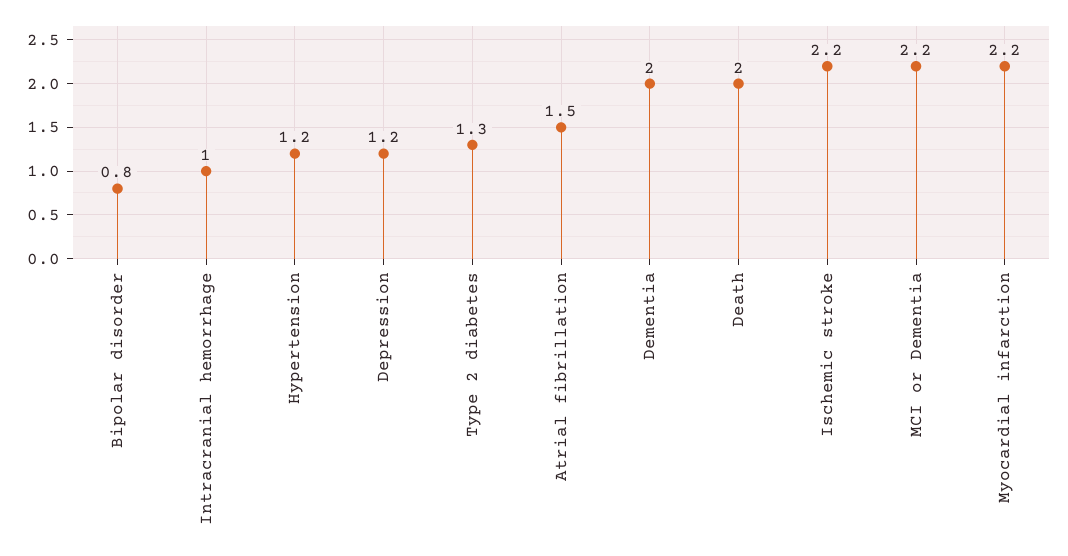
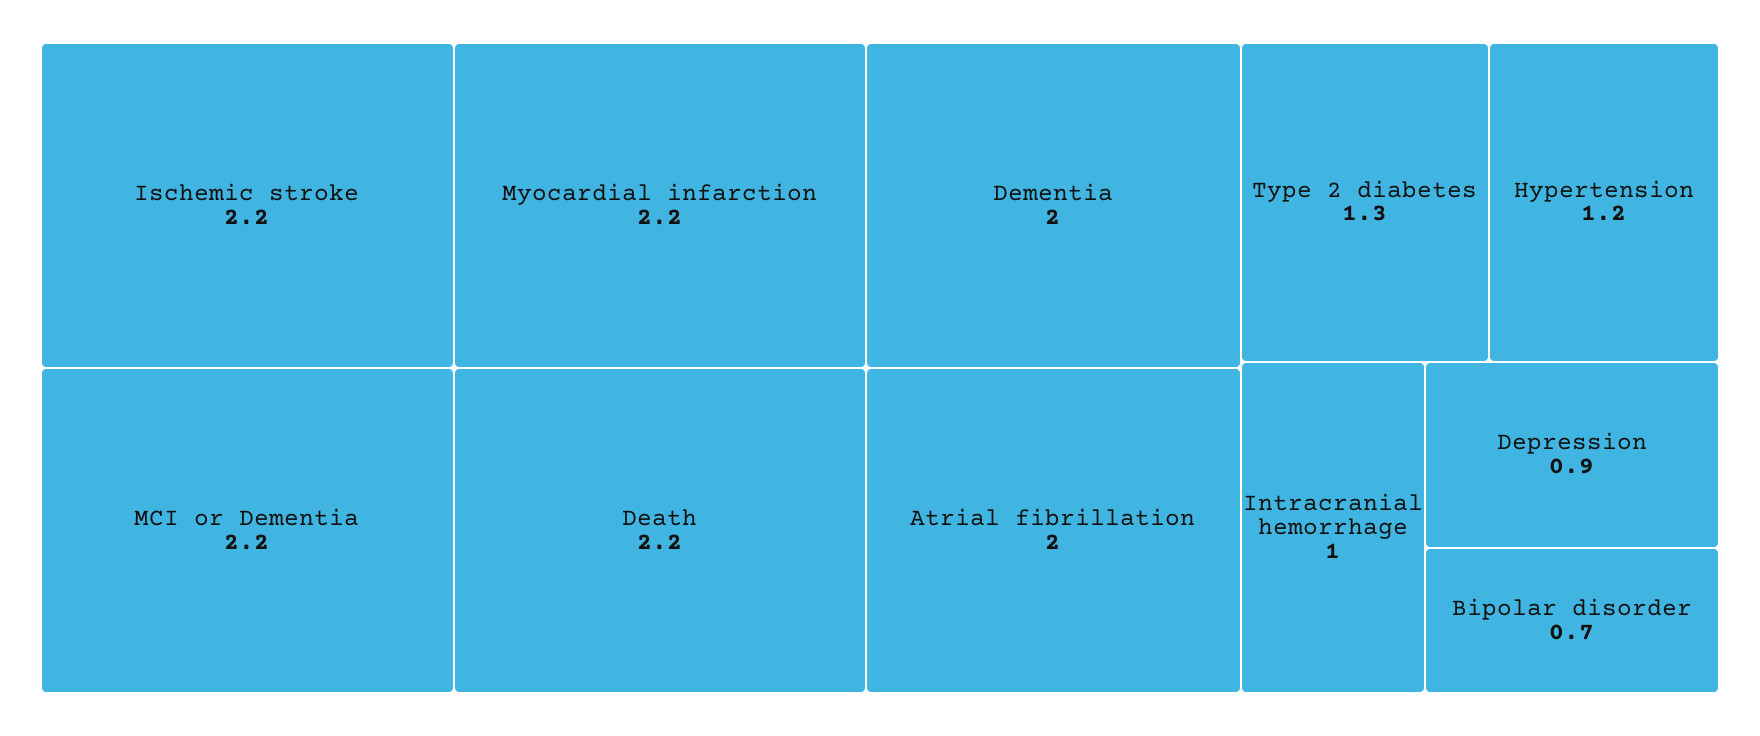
Bipolar disorder: 0.8 -> 0.7
Depression: 1.2 -> 0.9
Atrial fibrillation: 1.5 -> 2
Death: 2 -> 2.2

